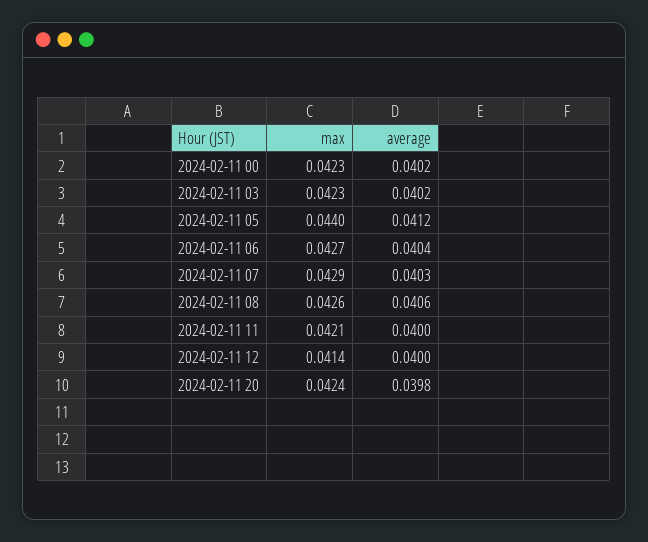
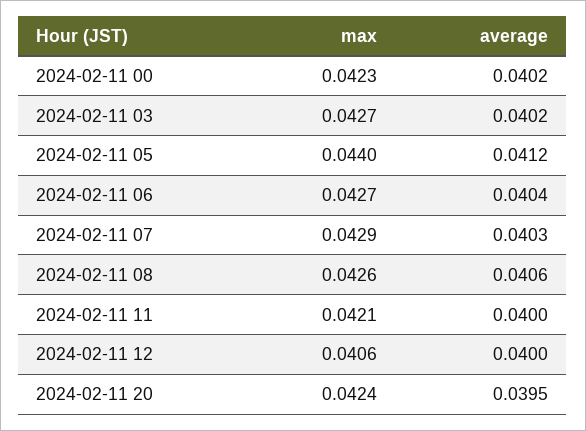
max, 2024-02-11 03: 0.0423 -> 0.0427
max, 2024-02-11 12: 0.0414 -> 0.0406
average, 2024-02-11 20: 0.0398 -> 0.0395

